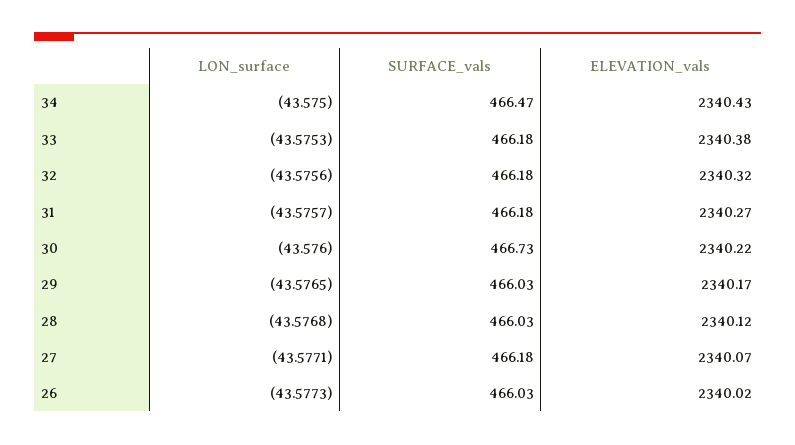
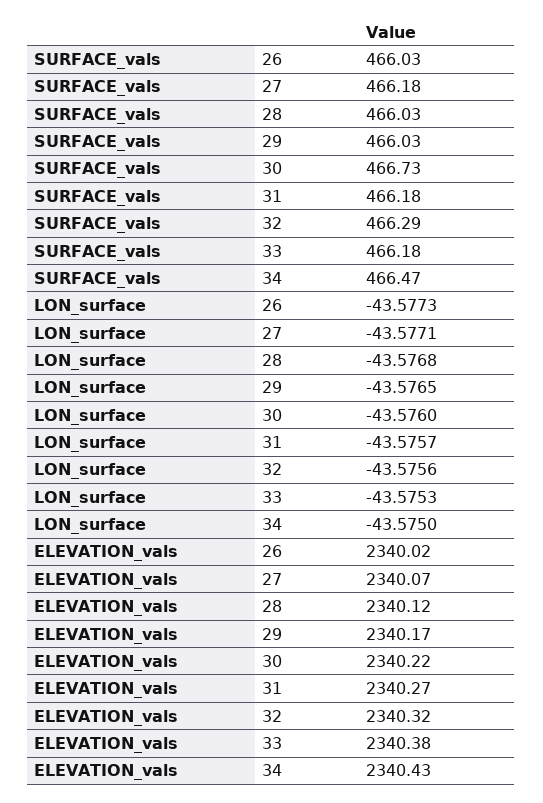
SURFACE_vals, 32: 466.18 -> 466.29

